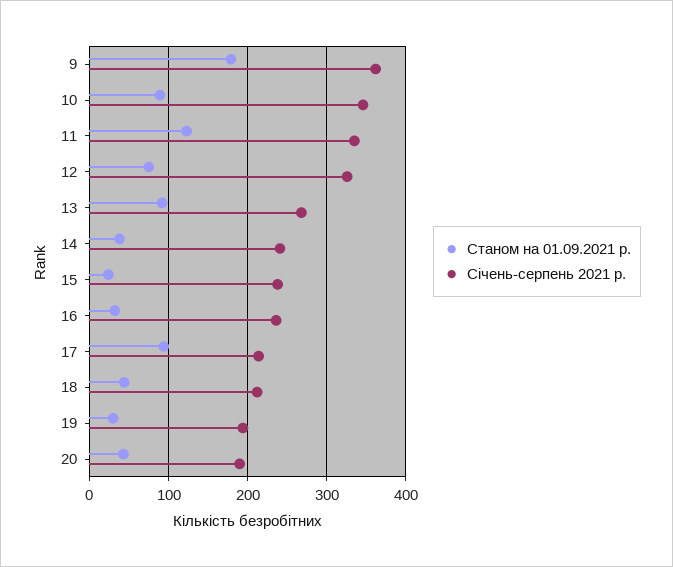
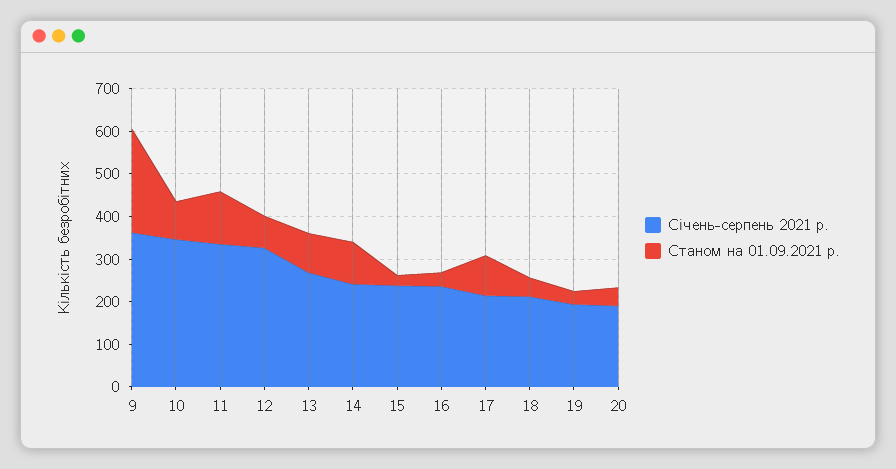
Станом на 01.09.2021 р., 9: 180 -> 240
Станом на 01.09.2021 р., 14: 40 -> 100

